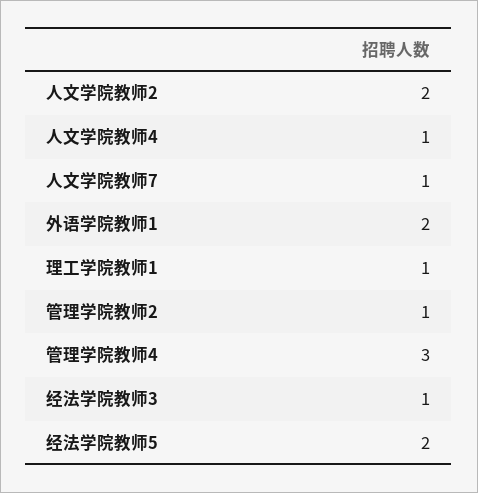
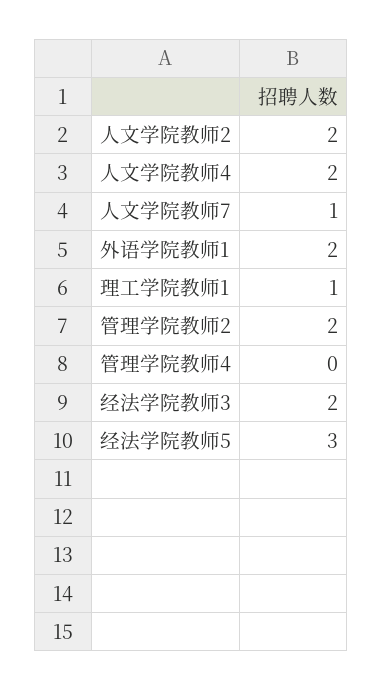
人文学院教师4: 1 -> 2
管理学院教师2: 1 -> 2
管理学院教师4: 3 -> 0
经法学院教师3: 1 -> 2
经法学院教师5: 2 -> 3

